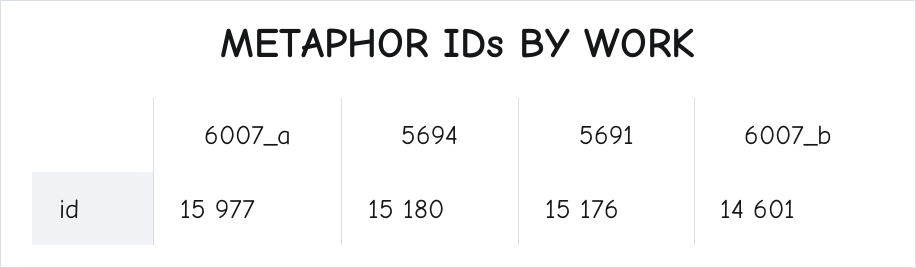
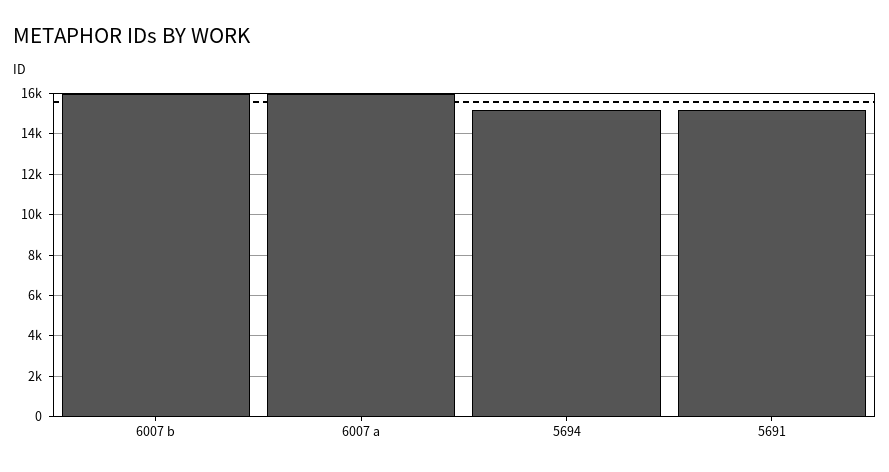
6007_b: 14601 -> 16000

